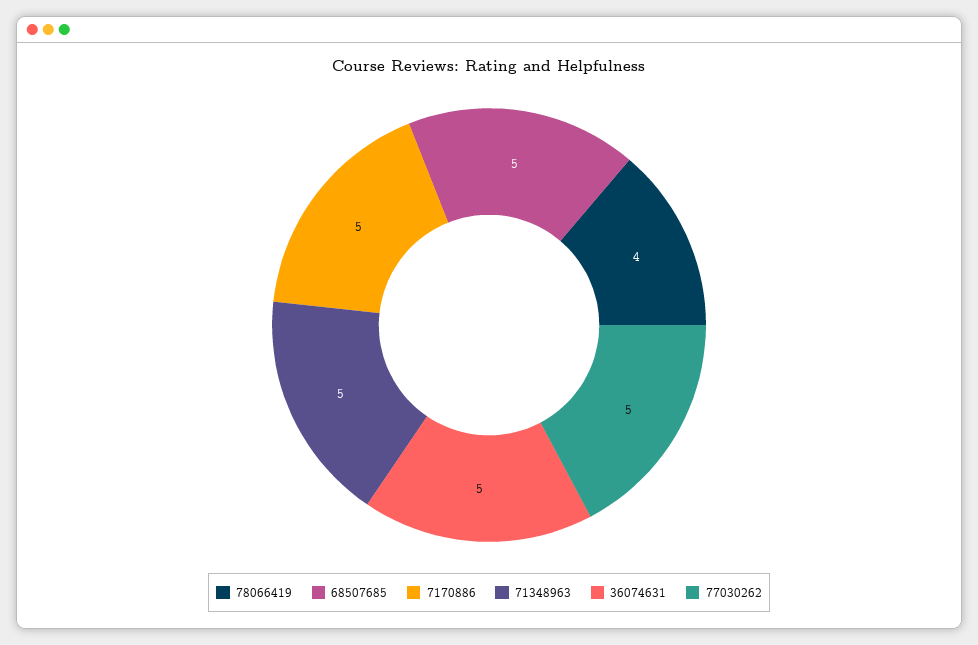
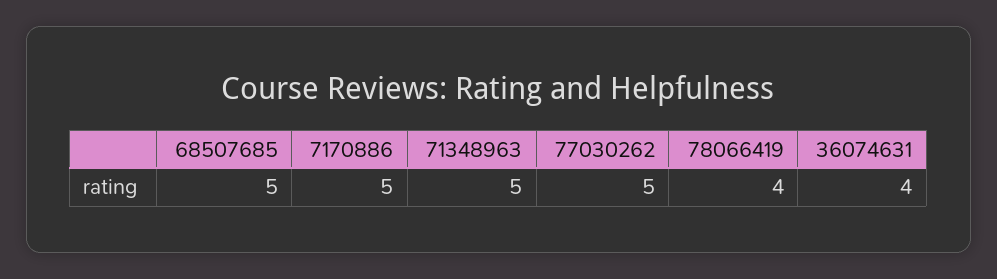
36074631: 5 -> 4

